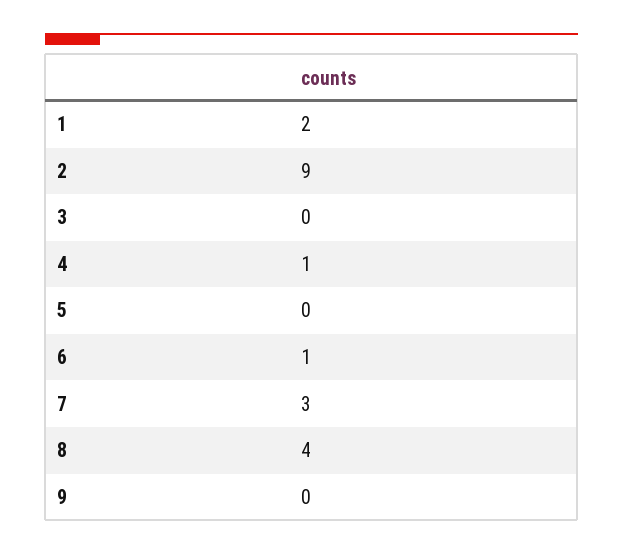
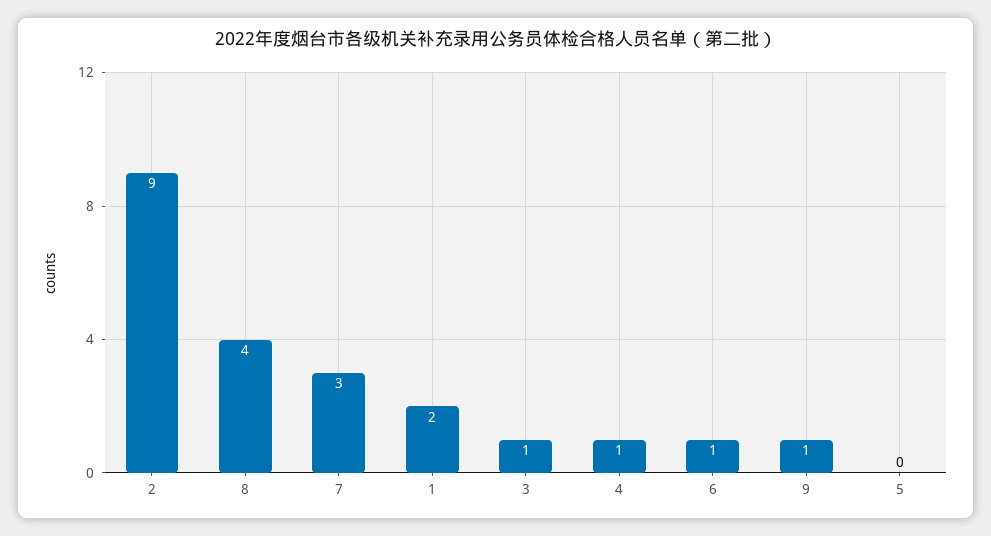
3: 0 -> 1
9: 0 -> 1

